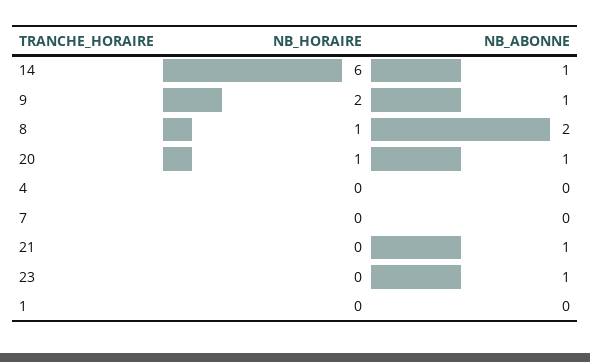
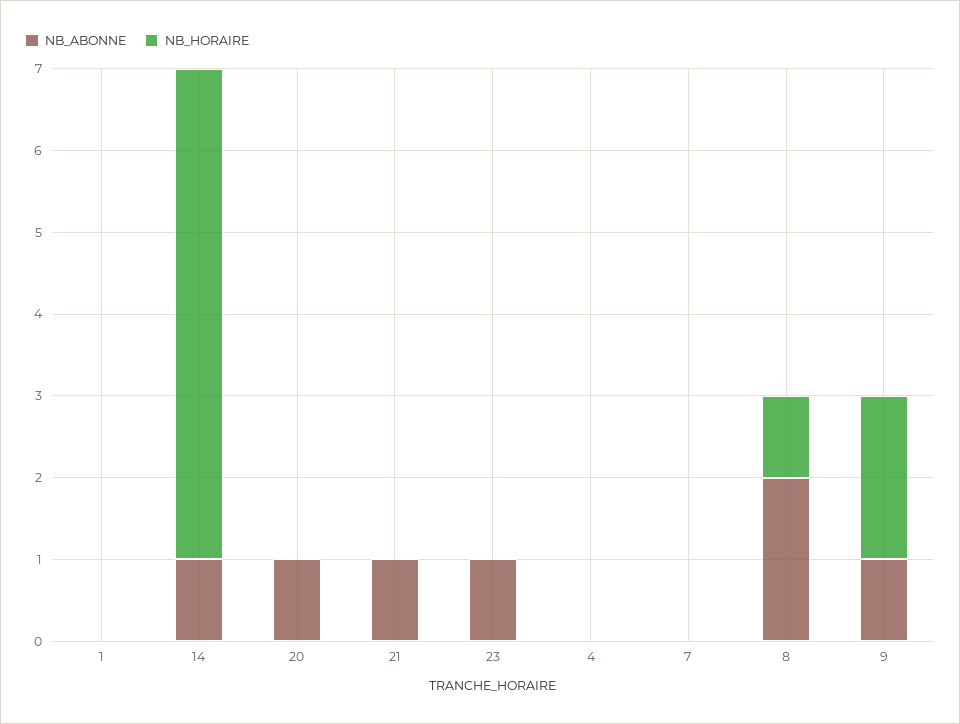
NB_HORAIRE, 20: 1 -> 0

